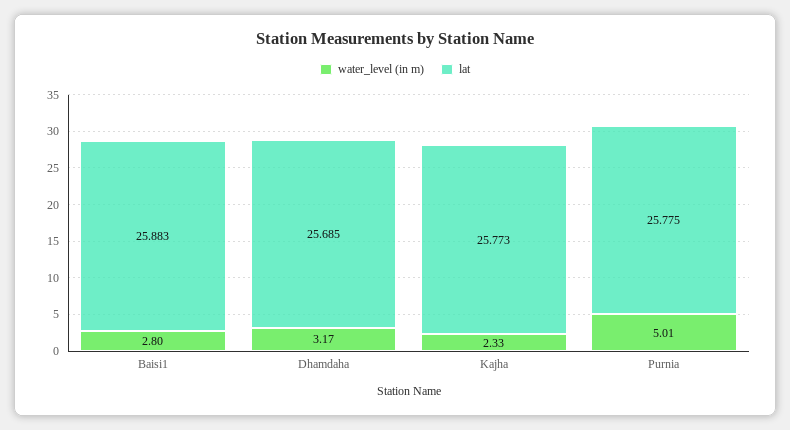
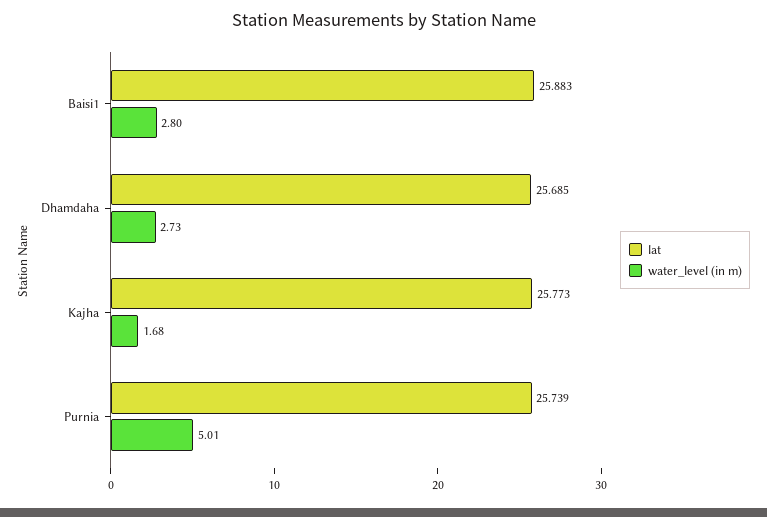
water_level (in m), Dhamdaha: 3.17 -> 2.73
water_level (in m), Kajha: 2.33 -> 1.68
lat, Purnia: 25.775 -> 25.739

